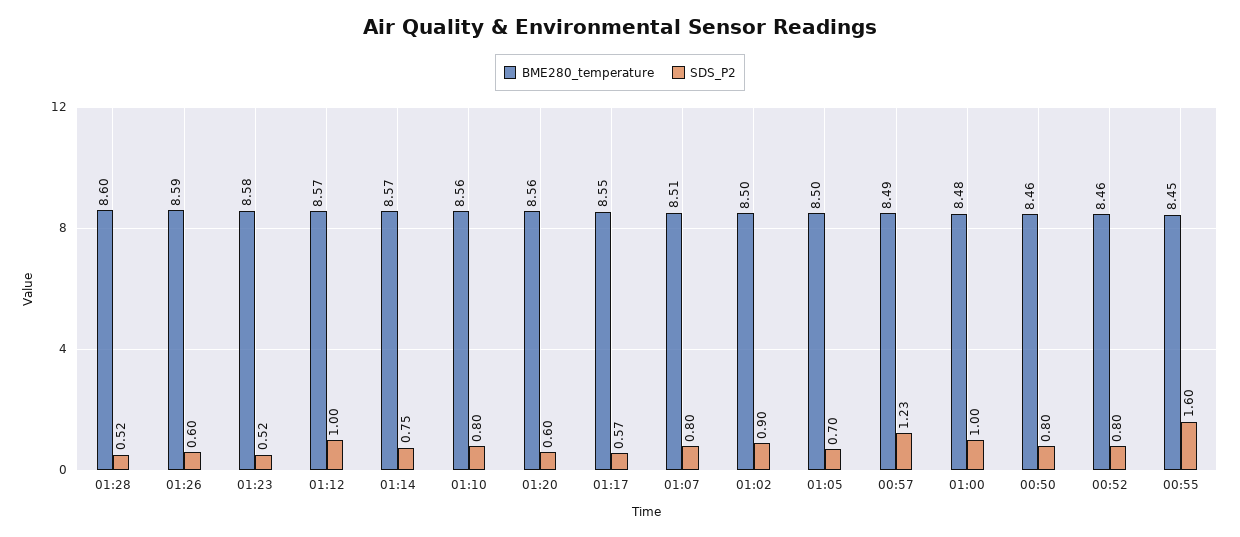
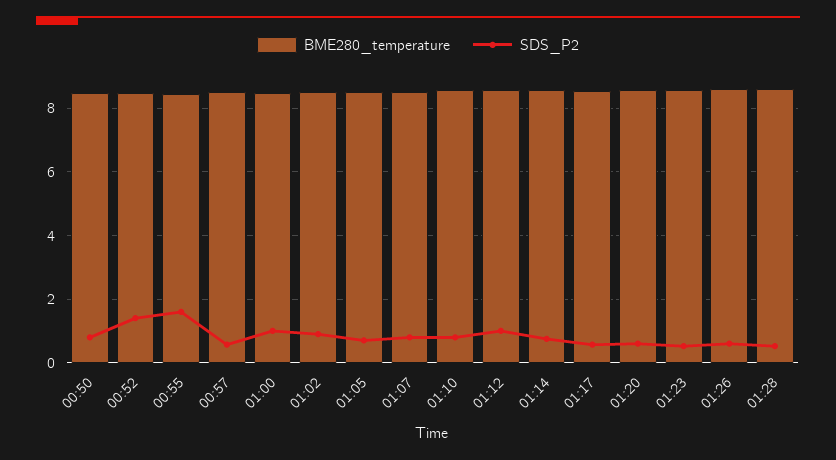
SDS_P2, 00:57: 1.23 -> 0.6
SDS_P2, 00:52: 0.8 -> 1.4

